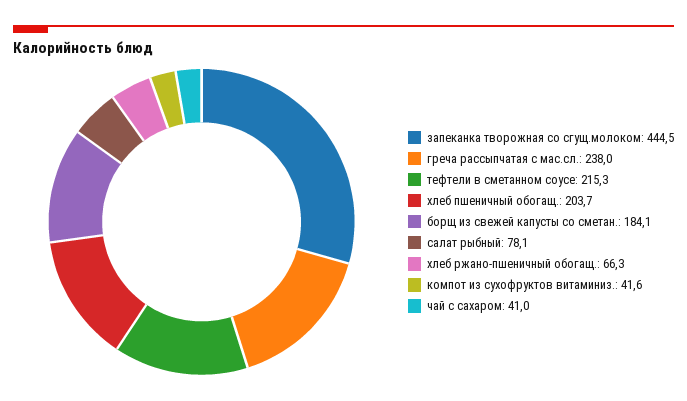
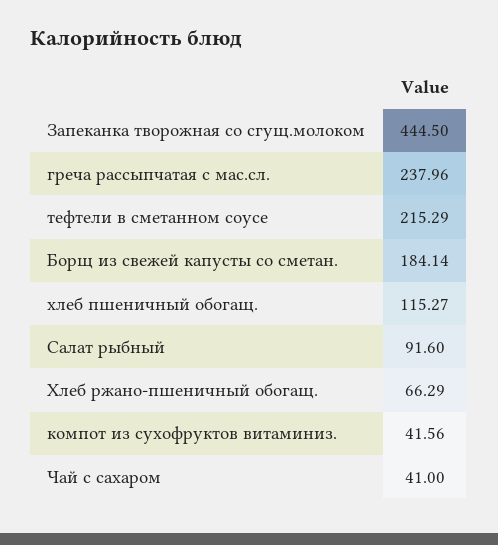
хлеб пшеничный обогащ.: 203.7 -> 115.27
салат рыбный: 78.1 -> 91.6

